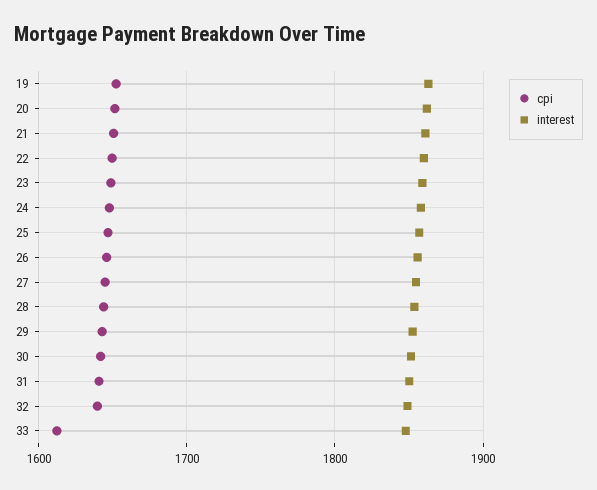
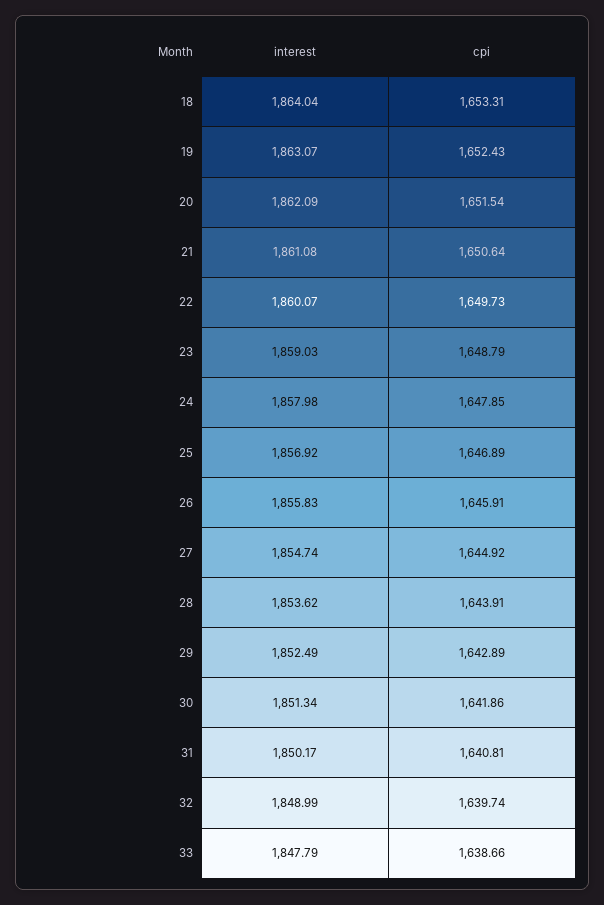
cpi, 33: 1610 -> 1638.66
interest, 18: none -> 1864.04
cpi, 18: none -> 1653.31

